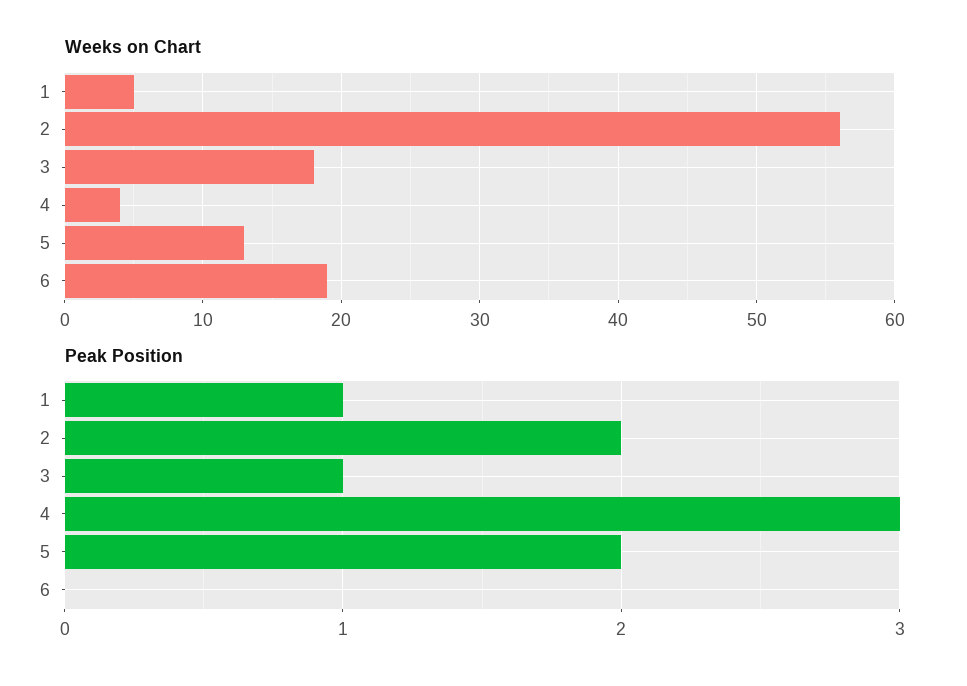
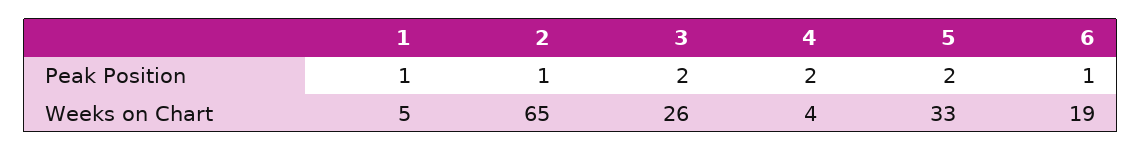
Weeks on Chart, 2: 56 -> 65
Weeks on Chart, 3: 18 -> 26
Weeks on Chart, 5: 13 -> 33
Peak Position, 2: 2 -> 1
Peak Position, 3: 1 -> 2
Peak Position, 4: 3 -> 2
Peak Position, 6: 0 -> 1

